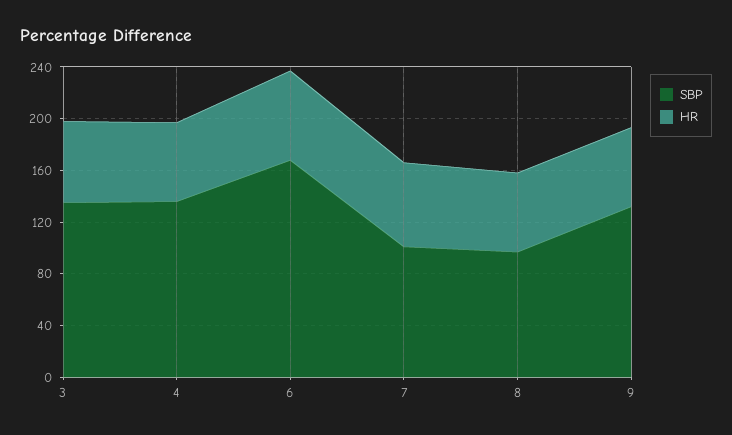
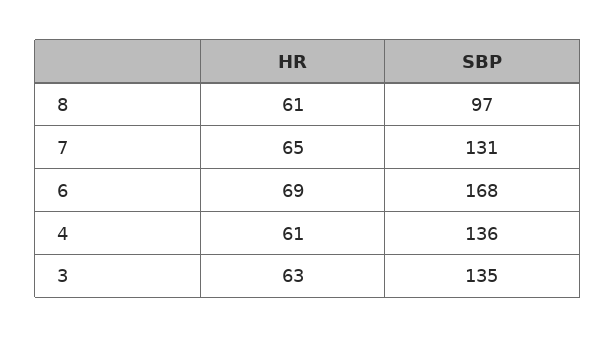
SBP, 7: 100 -> 131
SBP, 9: 130 -> none
HR, 9: 60 -> none

